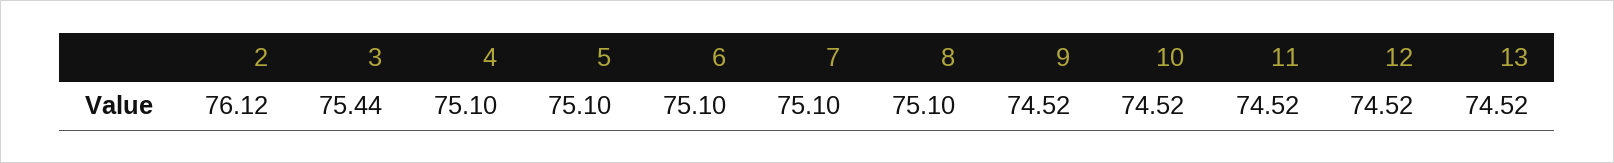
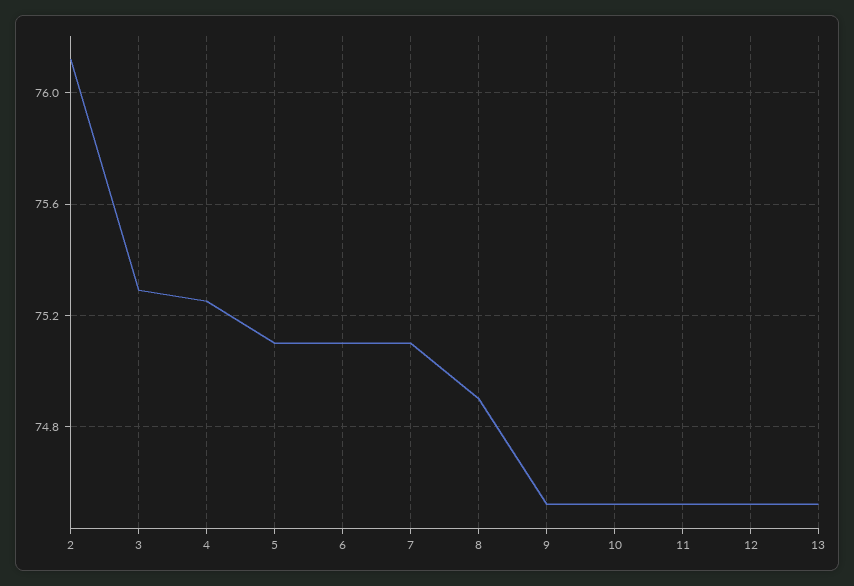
3: 75.44 -> 75.3
4: 75.1 -> 75.25
8: 75.1 -> 74.9

